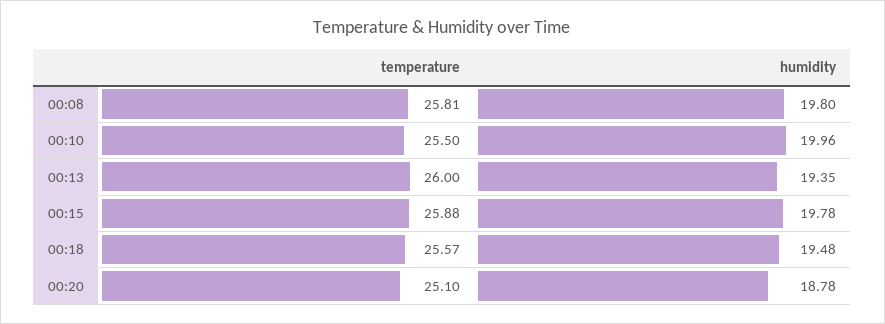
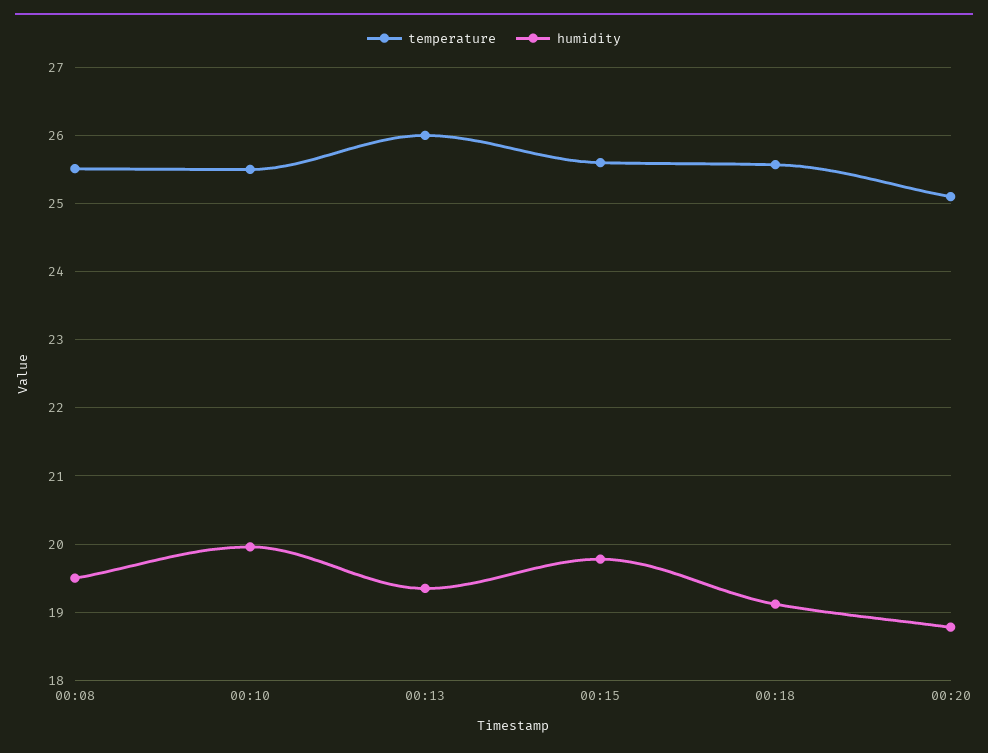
temperature, 00:08: 25.81 -> 25.5
humidity, 00:08: 19.8 -> 19.5
temperature, 00:15: 25.88 -> 25.6
humidity, 00:18: 19.48 -> 19.1

